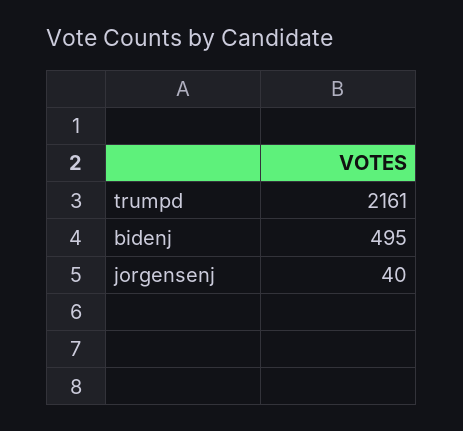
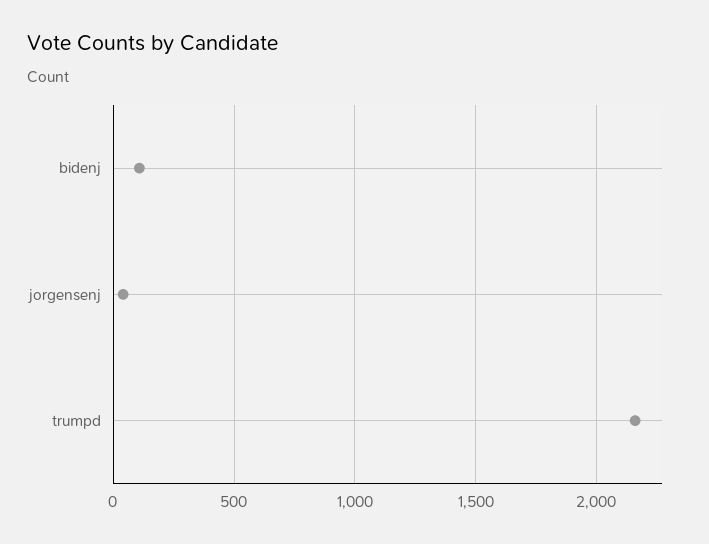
bidenj: 495 -> 100

